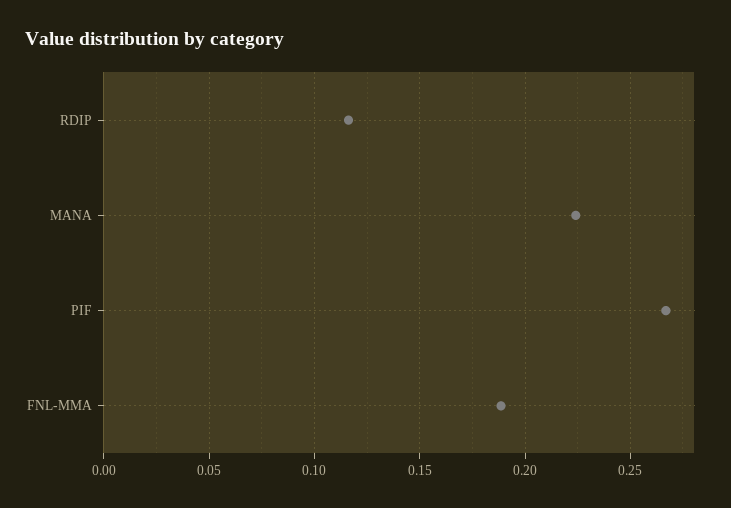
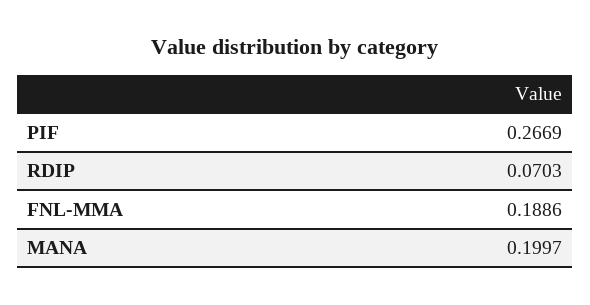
RDIP: 0.115 -> 0.0703
MANA: 0.225 -> 0.1997

